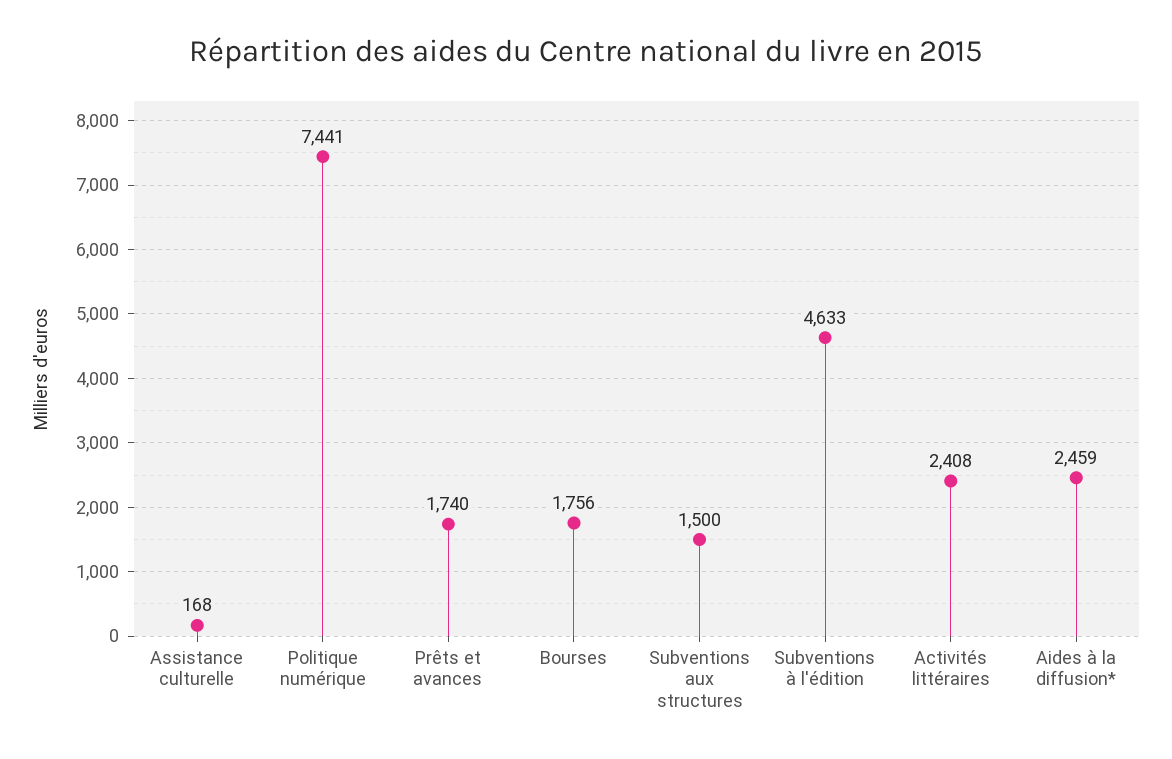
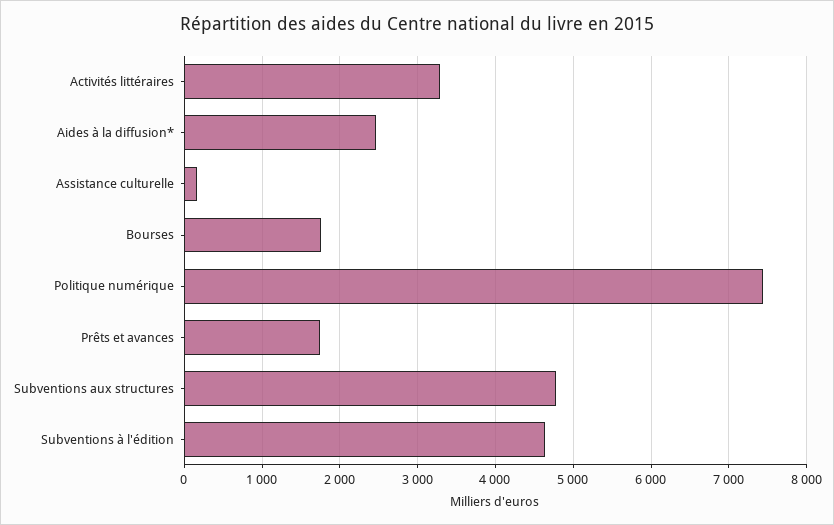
Subventions aux structures: 1500 -> 4800
Activités littéraires: 2408 -> 3300

